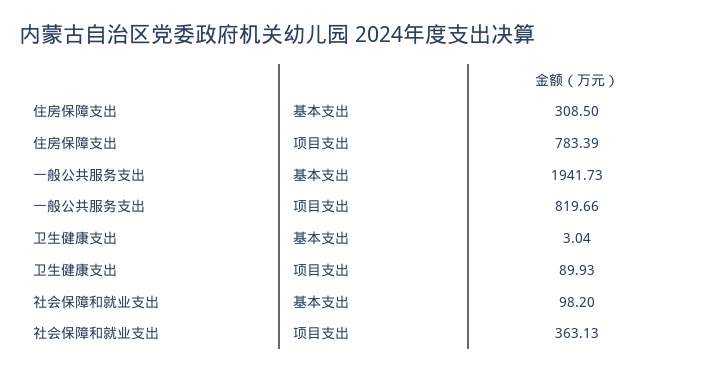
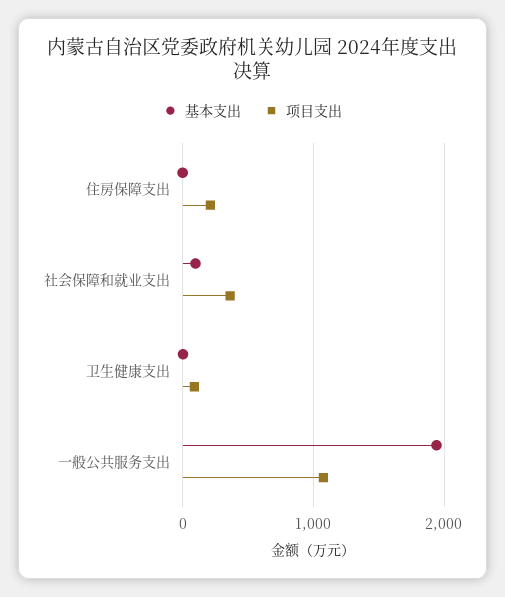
基本支出, 住房保障支出: 308.5 -> 0
项目支出, 住房保障支出: 783.39 -> 200
项目支出, 一般公共服务支出: 819.66 -> 1100

